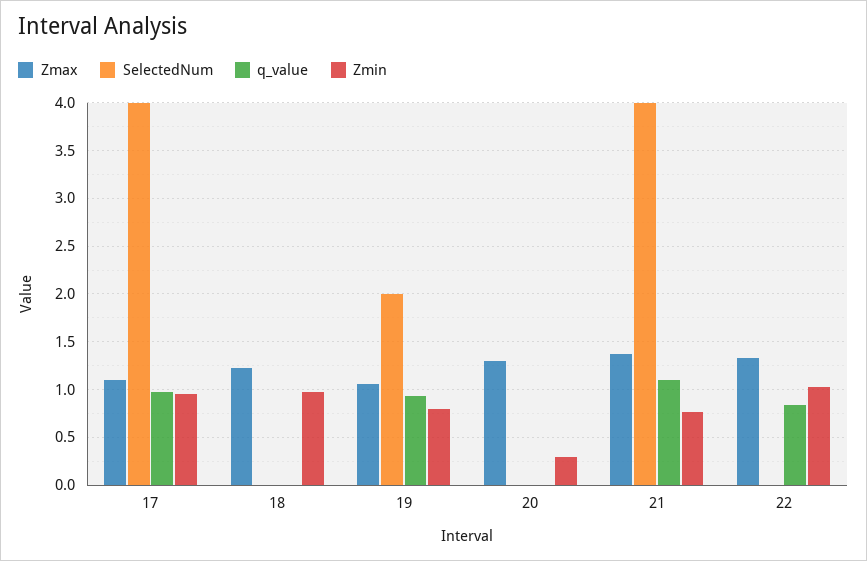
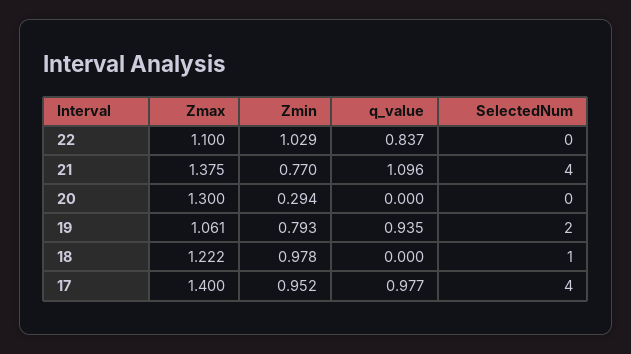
Zmax, 17: 1.1 -> 1.4
SelectedNum, 18: 0 -> 1
Zmax, 22: 1.3 -> 1.1

